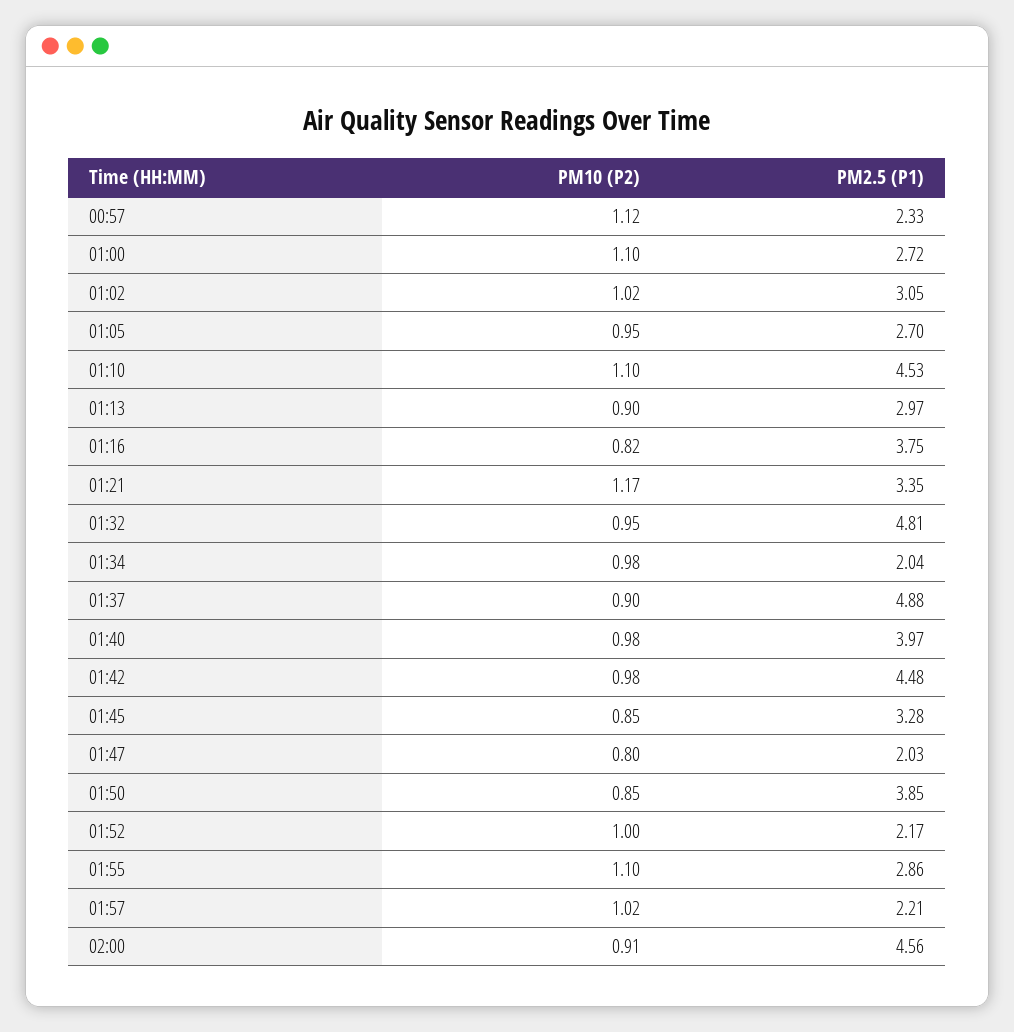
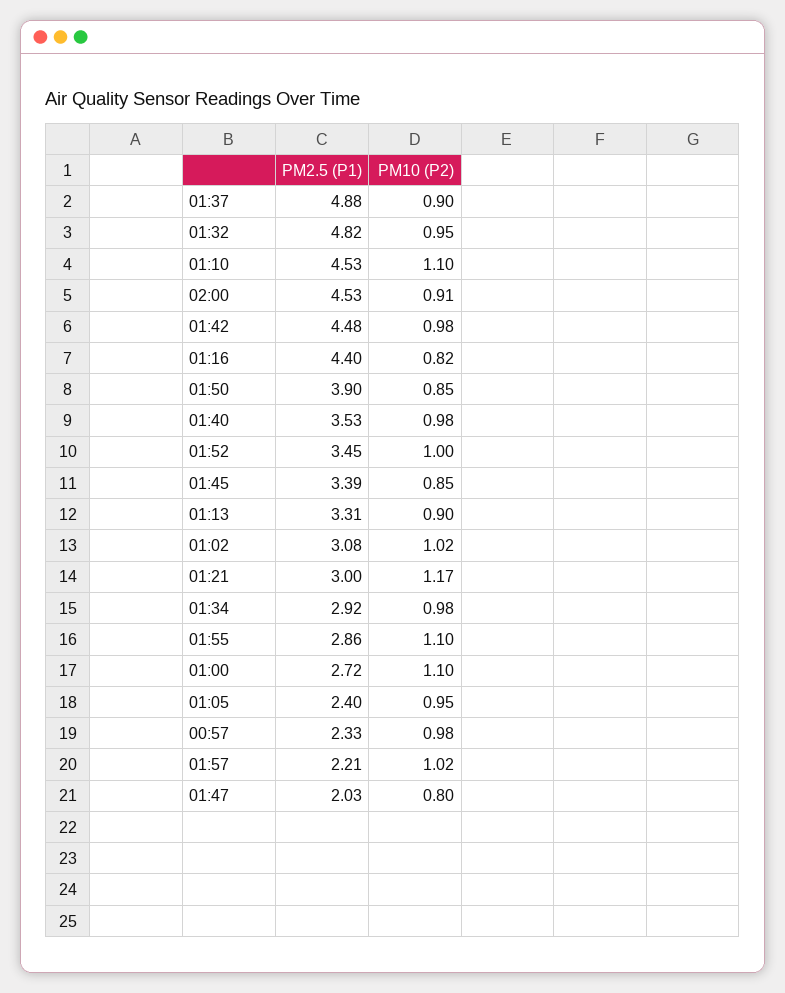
PM10 (P2), 00:57: 1.12 -> 0.98
PM2.5 (P1), 01:02: 3.05 -> 3.08
PM2.5 (P1), 01:05: 2.7 -> 2.4
PM2.5 (P1), 01:13: 2.97 -> 3.31
PM2.5 (P1), 01:16: 3.75 -> 4.4
PM2.5 (P1), 01:21: 3.35 -> 3
PM2.5 (P1), 01:32: 4.81 -> 4.82
PM2.5 (P1), 01:34: 2.04 -> 2.92
PM2.5 (P1), 01:40: 3.97 -> 3.53
PM2.5 (P1), 01:45: 3.28 -> 3.39
PM2.5 (P1), 01:50: 3.85 -> 3.9
PM2.5 (P1), 01:52: 2.17 -> 3.45
PM2.5 (P1), 02:00: 4.56 -> 4.53

